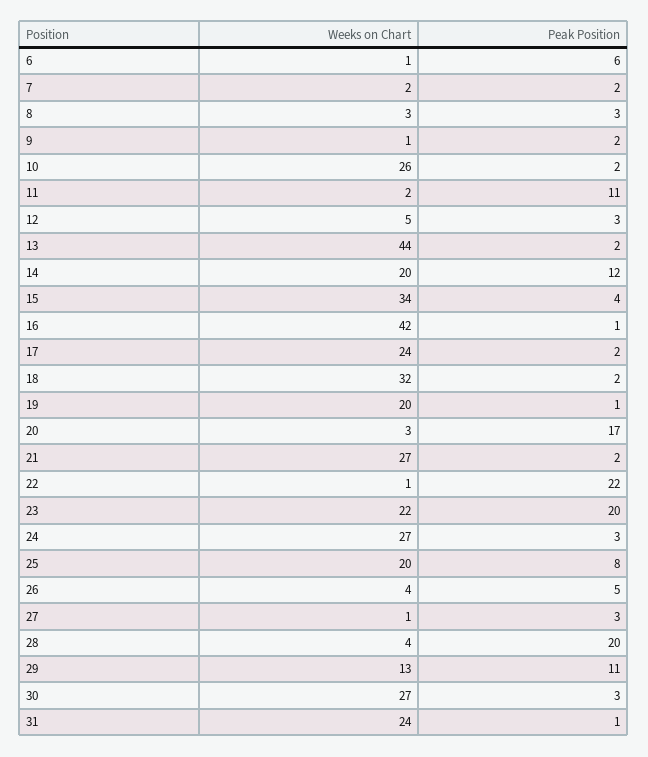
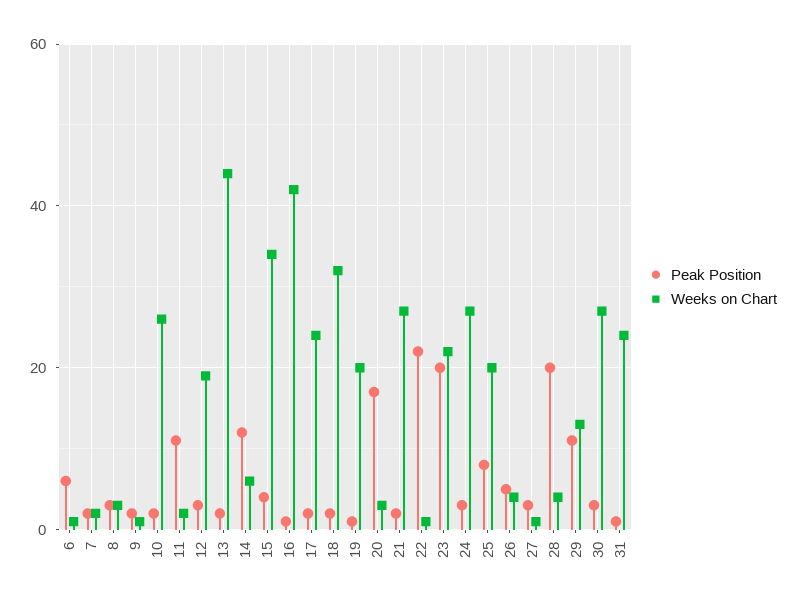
Weeks on Chart, 12: 5 -> 20
Weeks on Chart, 14: 20 -> 5

